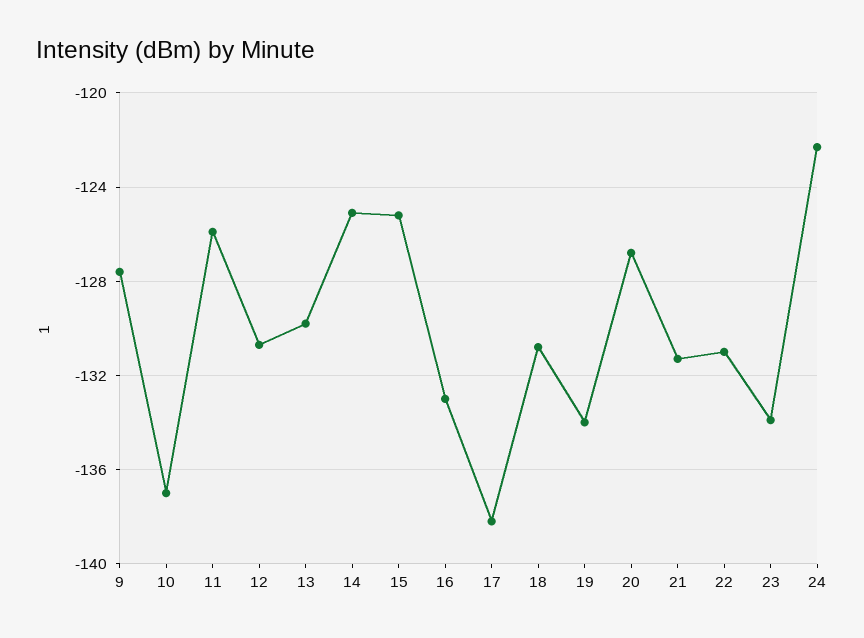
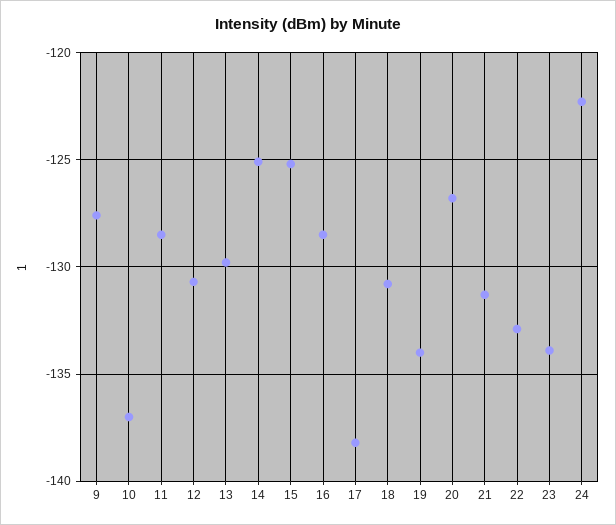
11: -126 -> -128.5
16: -133 -> -128.5
22: -131 -> -133

